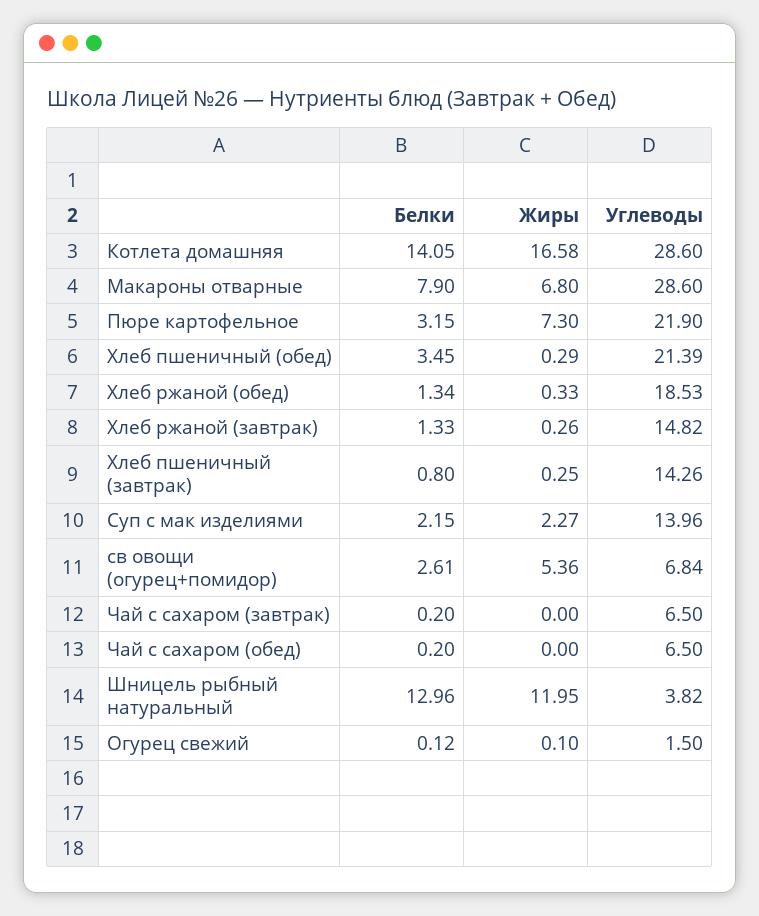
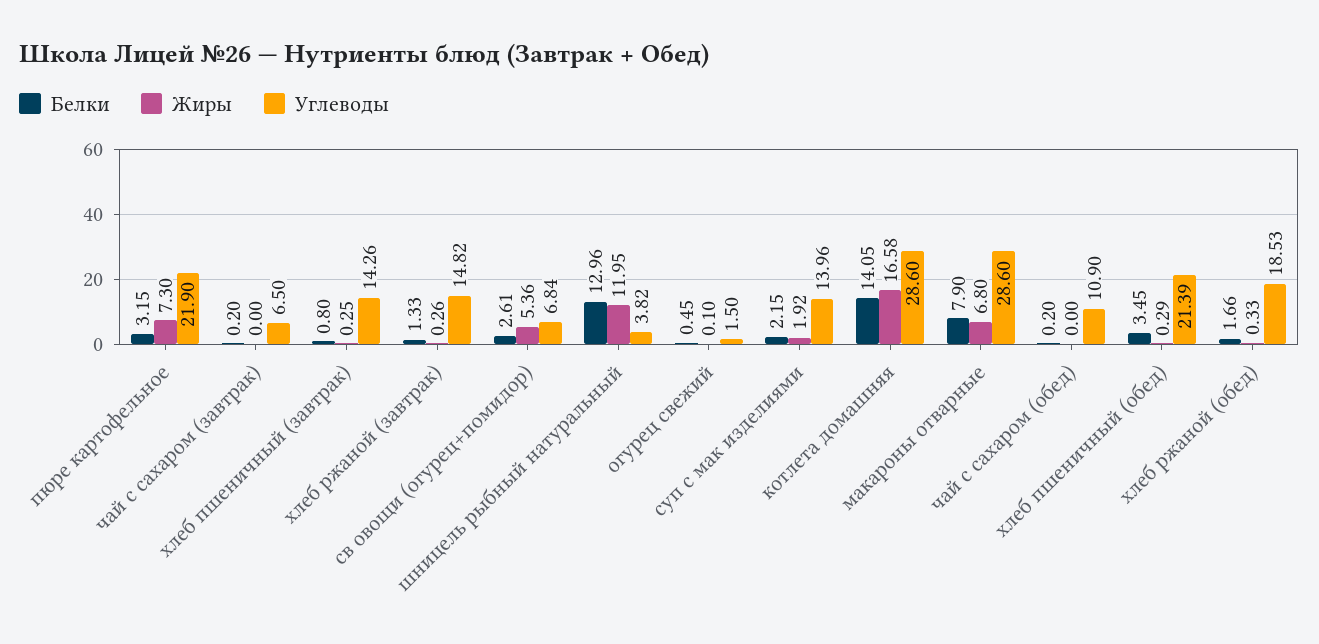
Белки, Хлеб ржаной (обед): 1.34 -> 1.66
Жиры, Суп с мак изделиями: 2.27 -> 1.92
Углеводы, Чай с сахаром (обед): 6.5 -> 10.9
Белки, Огурец свежий: 0.12 -> 0.45

